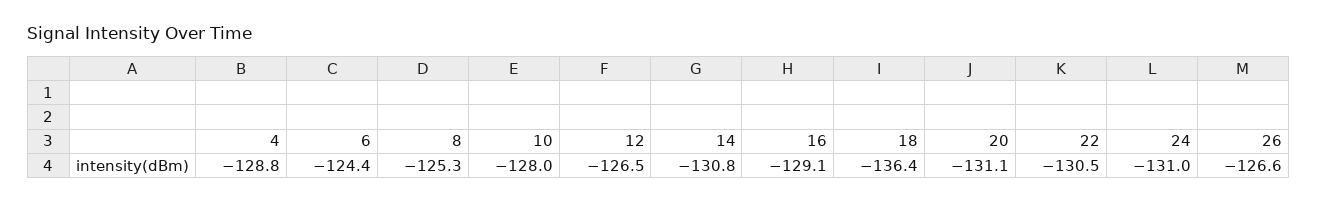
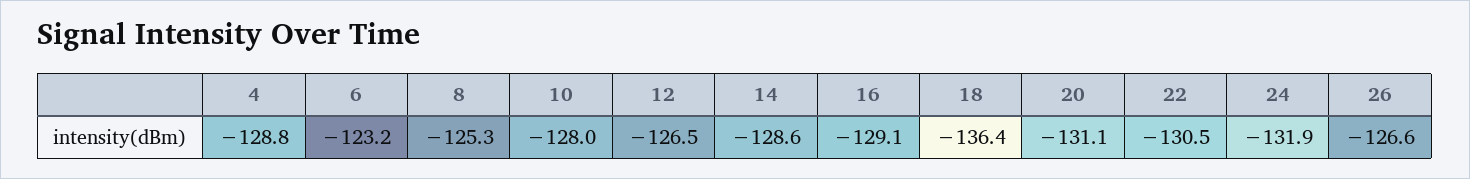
6: -124.4 -> -123.2
14: -130.8 -> -128.6
24: -131 -> -131.9

